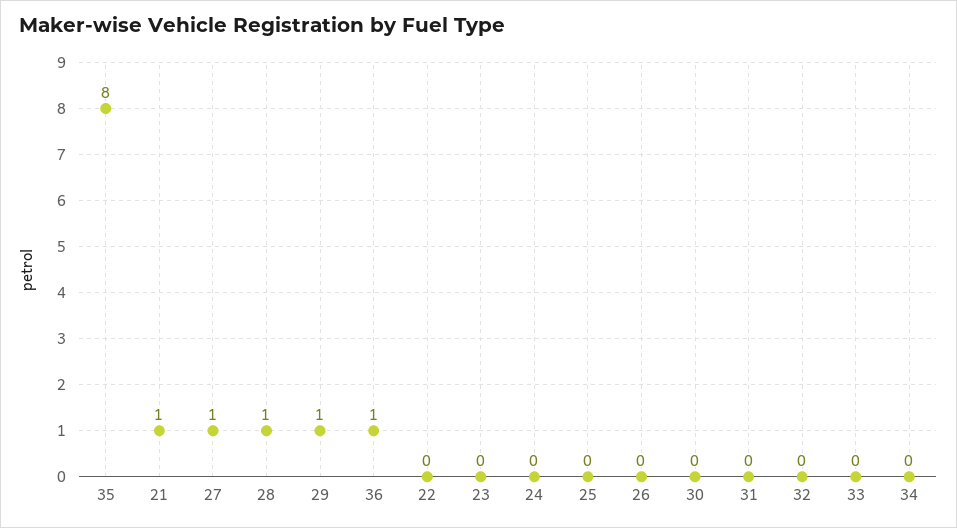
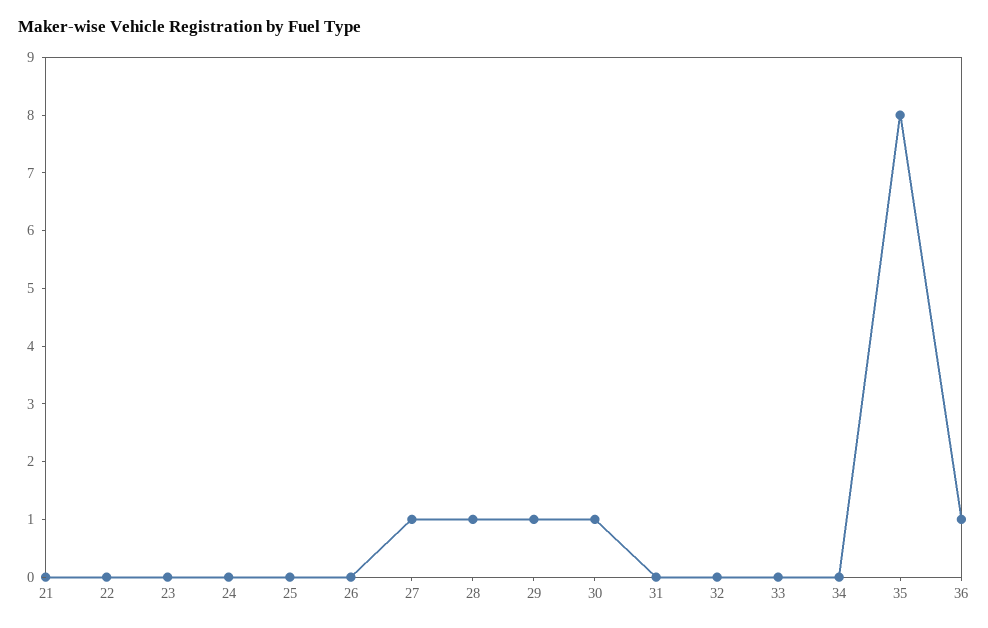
21: 1 -> 0
30: 0 -> 1

